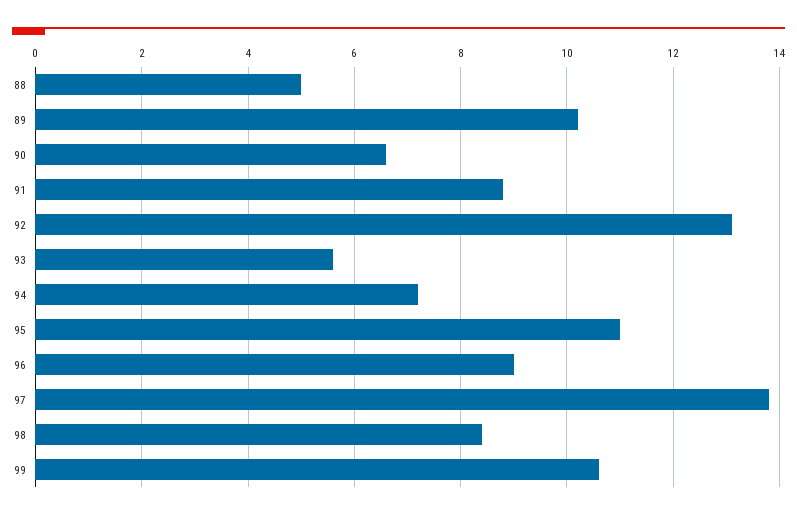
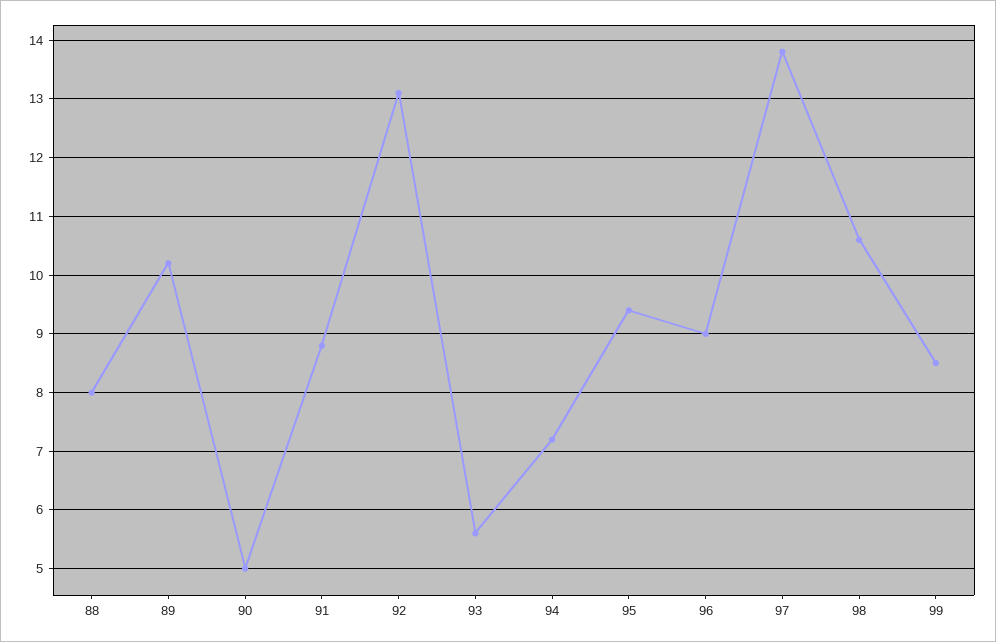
88: 5 -> 8
90: 6.5 -> 5
95: 11 -> 9.5
98: 8.5 -> 10.5
99: 10.5 -> 8.5

